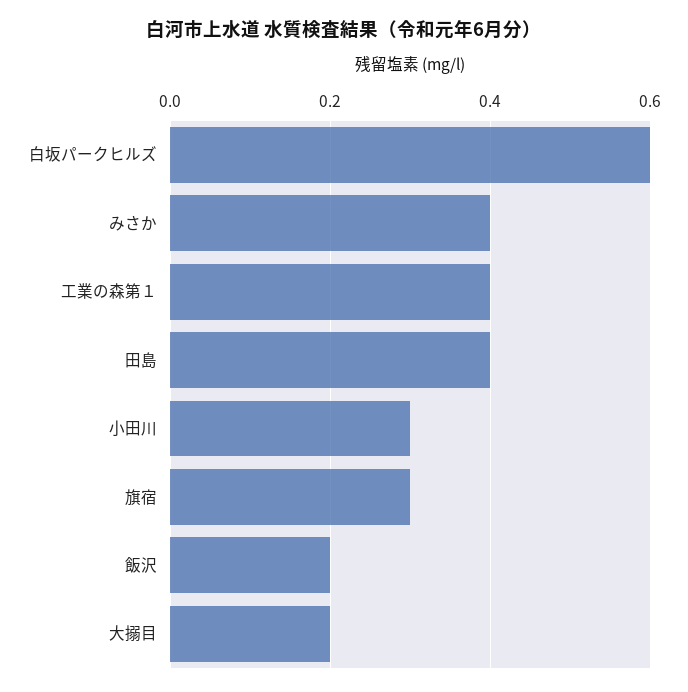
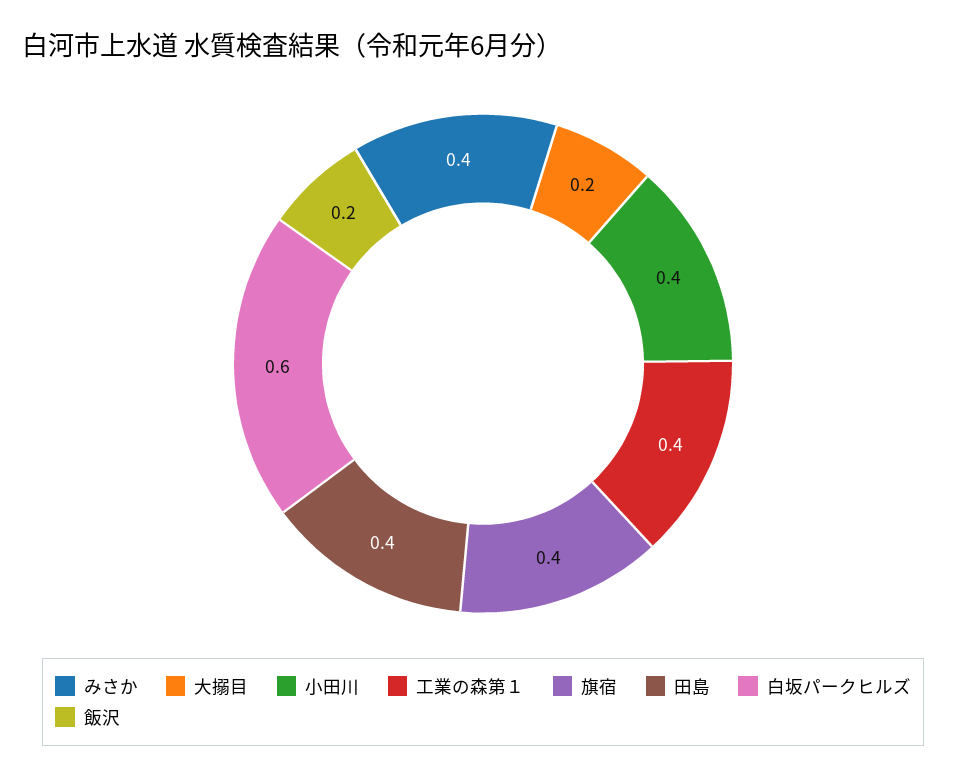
小田川: 0.3 -> 0.4
旗宿: 0.3 -> 0.4

